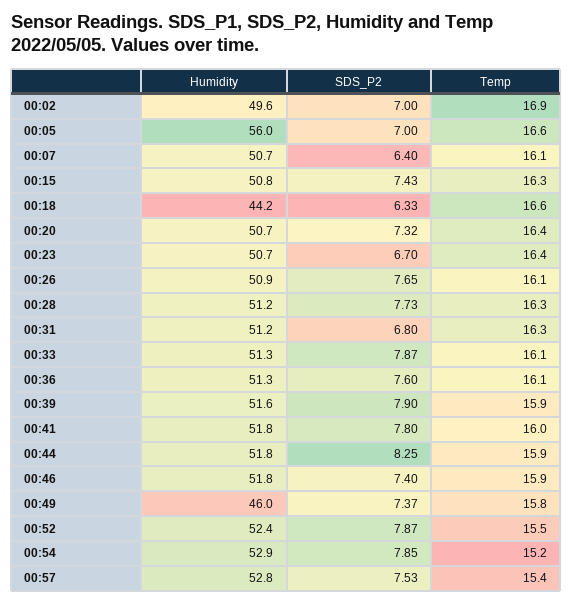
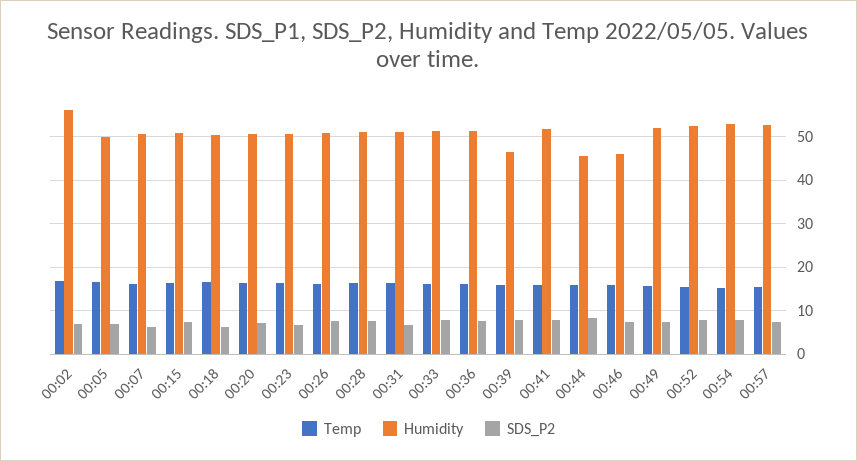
Humidity, 00:02: 49.6 -> 56
Humidity, 00:05: 56 -> 50
Humidity, 00:18: 44.2 -> 50
Humidity, 00:39: 51.6 -> 46
Humidity, 00:44: 51.8 -> 46
Humidity, 00:46: 51.8 -> 46
Humidity, 00:49: 46 -> 52

